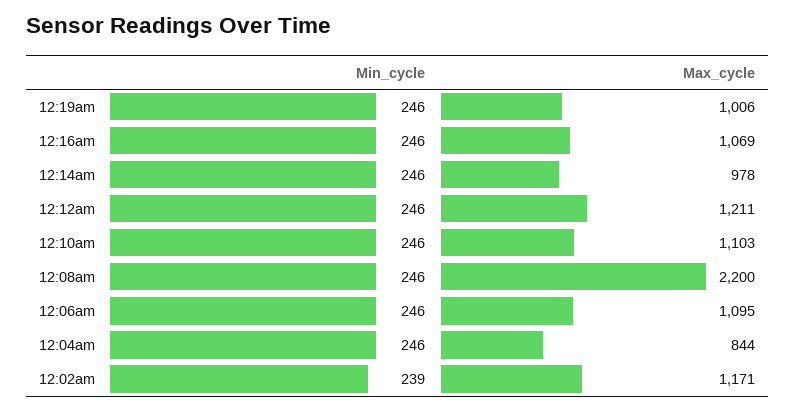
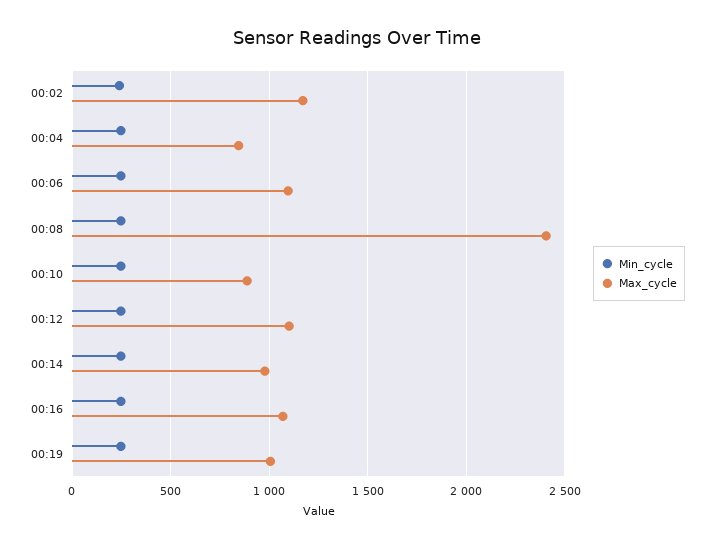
Max_cycle, 12:12am: 1211 -> 1100
Max_cycle, 12:10am: 1103 -> 900
Max_cycle, 12:08am: 2200 -> 2400

